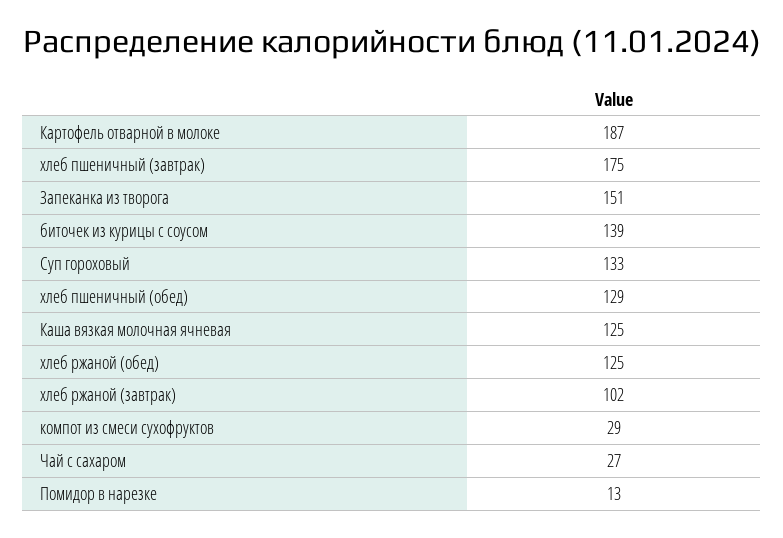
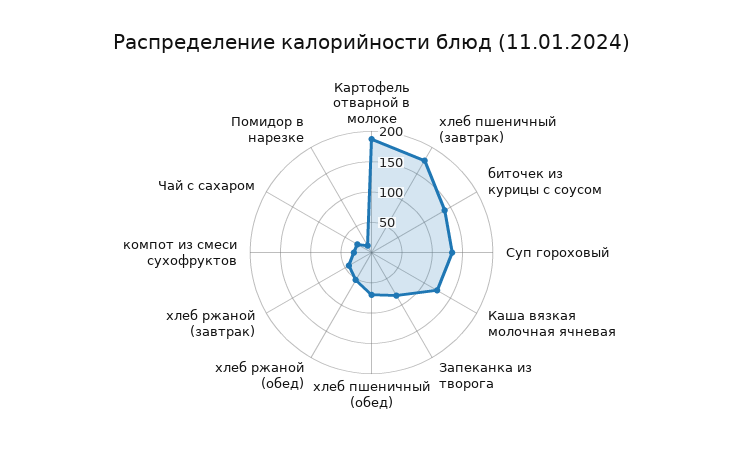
Запеканка из творога: 151 -> 75
хлеб пшеничный (обед): 129 -> 75
хлеб ржаной (обед): 125 -> 50
хлеб ржаной (завтрак): 102 -> 50

